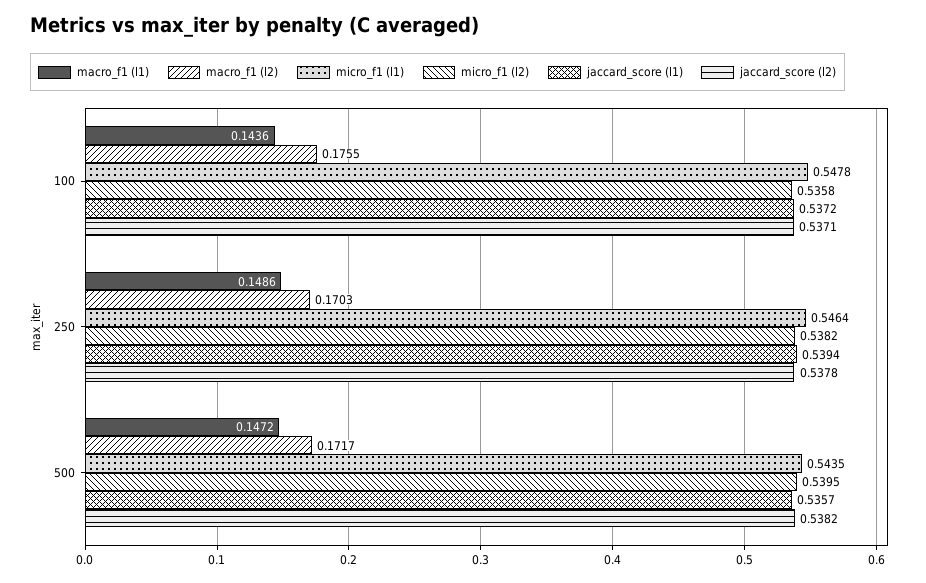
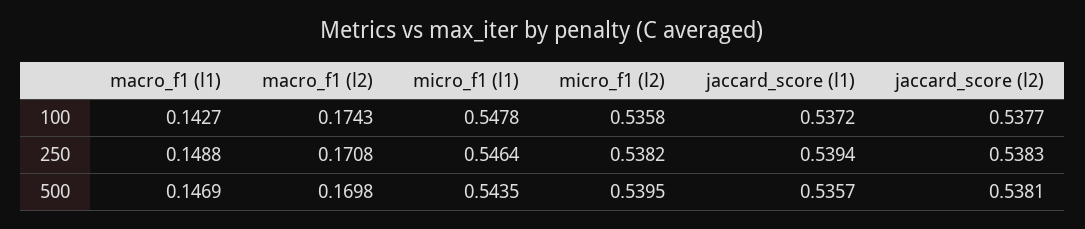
macro_f1 (l1), 100: 0.1436 -> 0.1427
macro_f1 (l2), 100: 0.1755 -> 0.1743
jaccard_score (l2), 100: 0.5371 -> 0.5377
macro_f1 (l1), 250: 0.1486 -> 0.1488
macro_f1 (l2), 250: 0.1703 -> 0.1708
jaccard_score (l2), 250: 0.5378 -> 0.5383
macro_f1 (l1), 500: 0.1472 -> 0.1469
macro_f1 (l2), 500: 0.1717 -> 0.1698
jaccard_score (l2), 500: 0.5382 -> 0.5381

